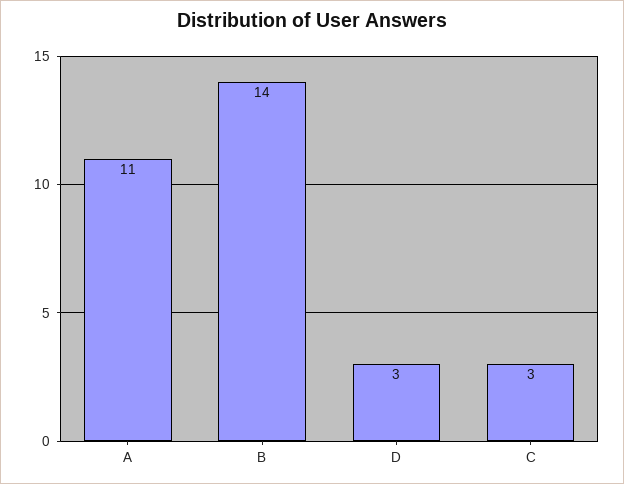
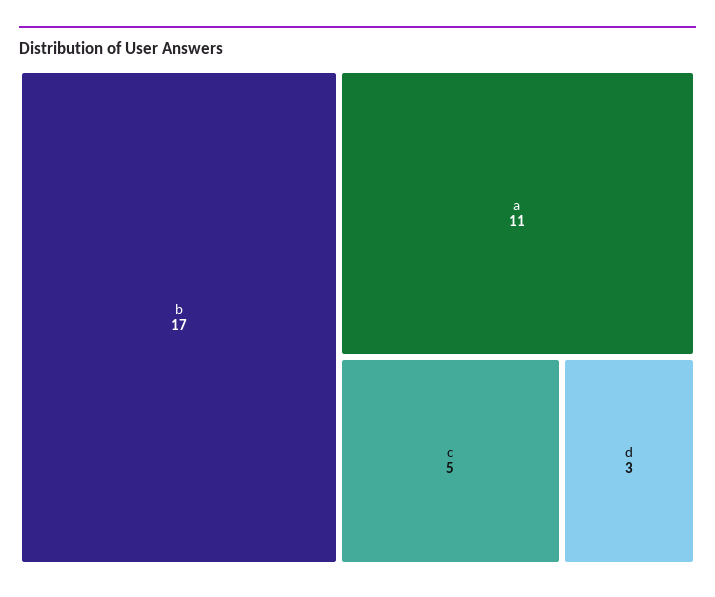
B: 14 -> 17
C: 3 -> 5

